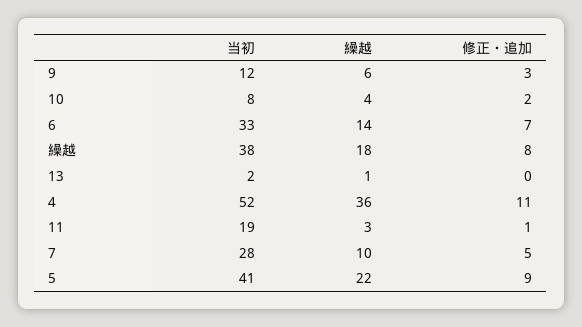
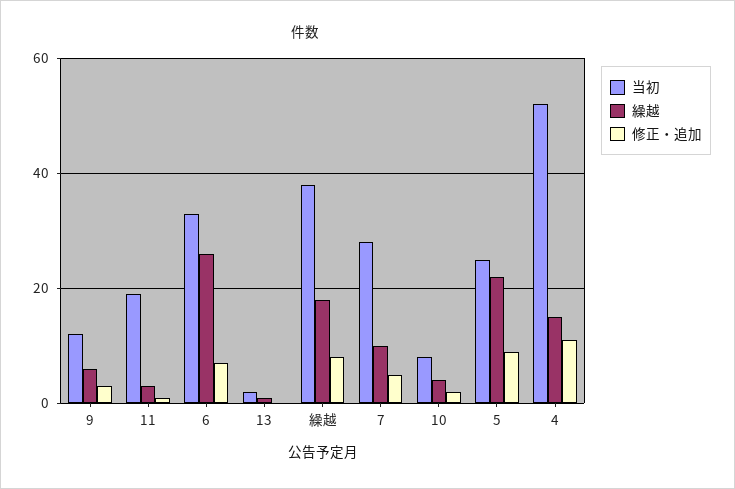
繰越, 6: 14 -> 25
繰越, 4: 36 -> 15
当初, 5: 41 -> 25

